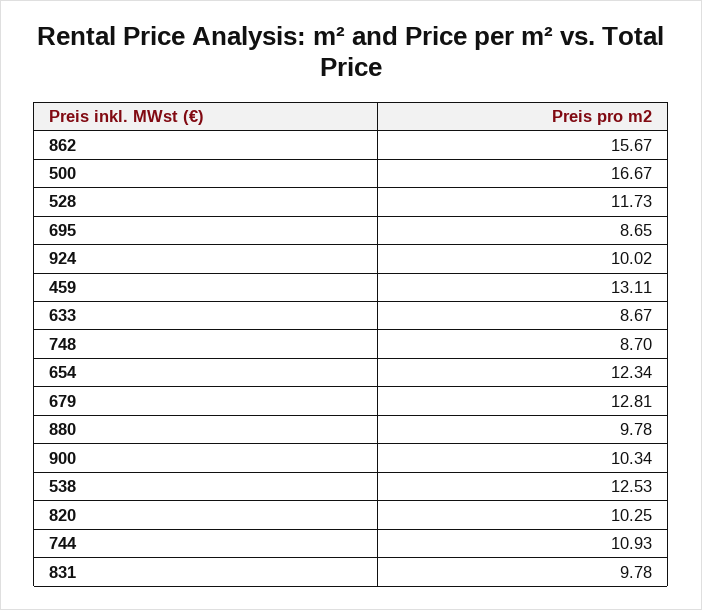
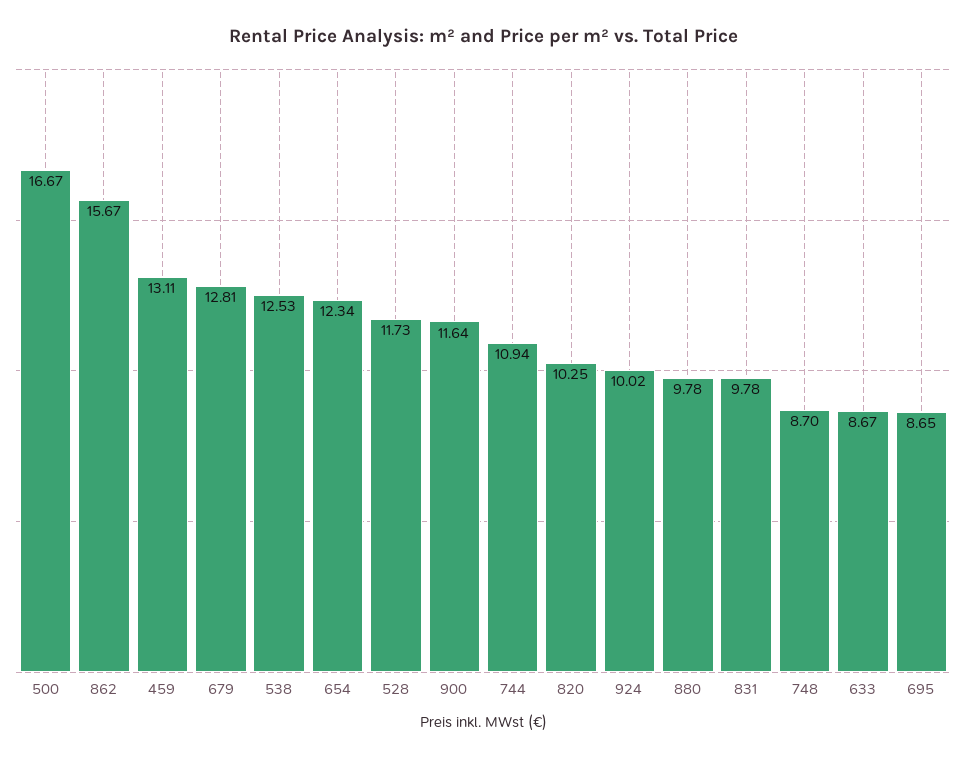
900: 10.34 -> 11.64
744: 10.93 -> 10.94

